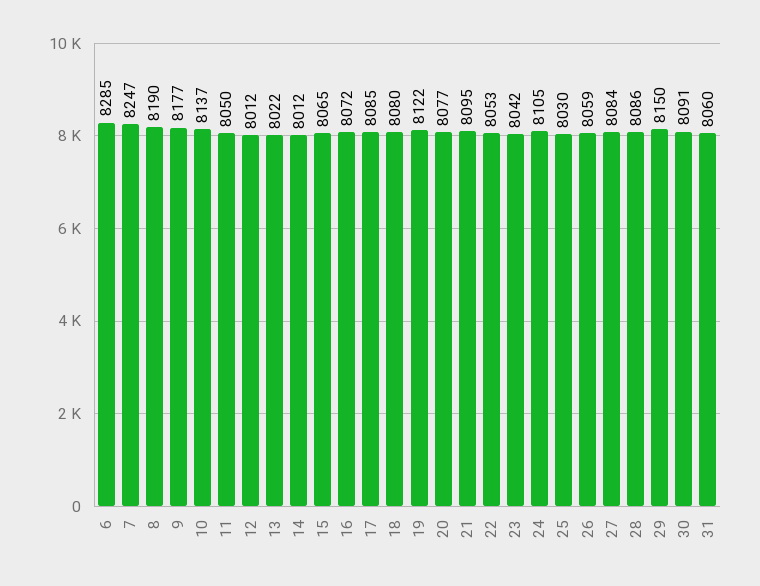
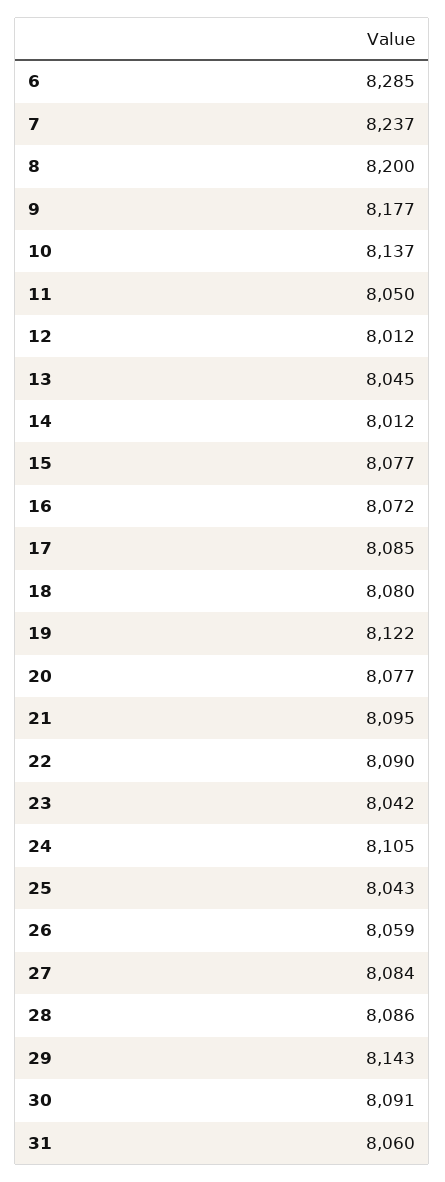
7: 8247 -> 8237
8: 8190 -> 8200
13: 8022 -> 8045
15: 8065 -> 8077
22: 8053 -> 8090
25: 8030 -> 8043
29: 8150 -> 8143

